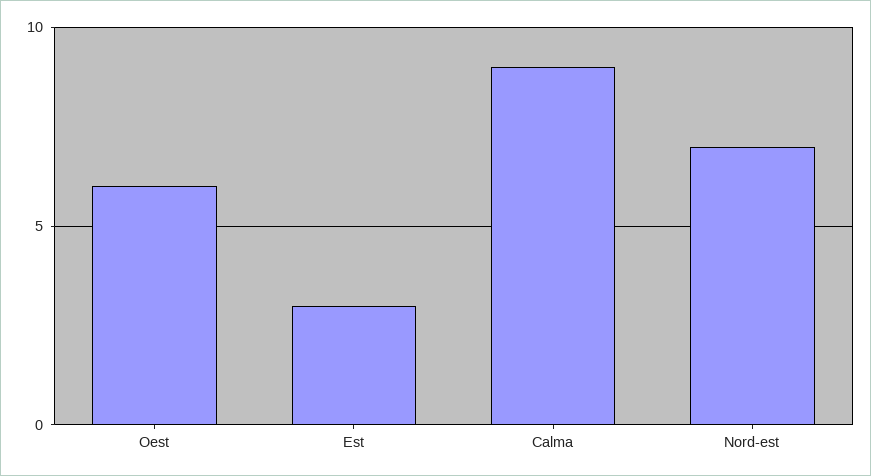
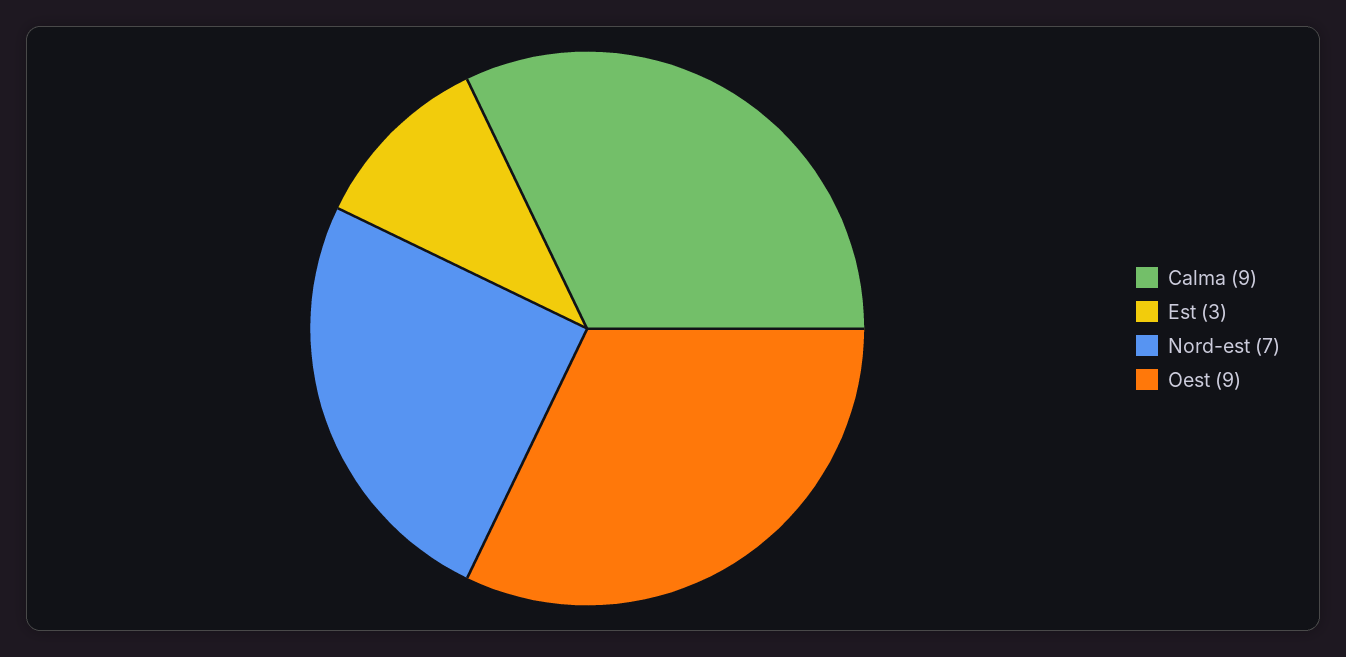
Oest: 6 -> 9

